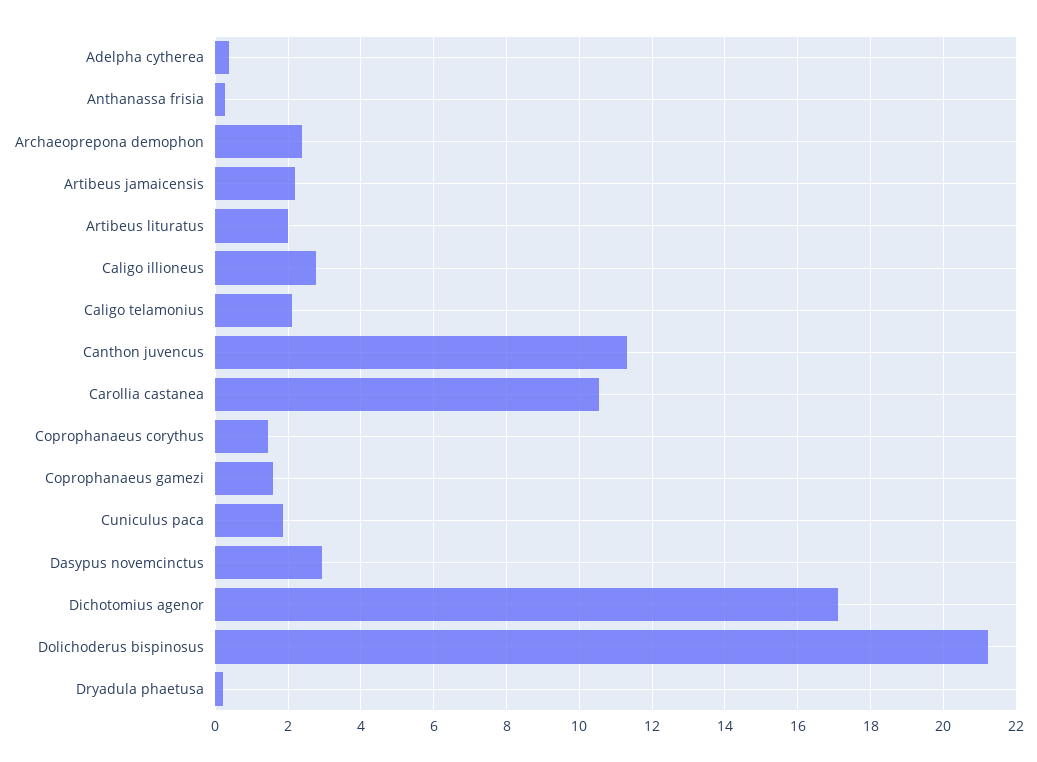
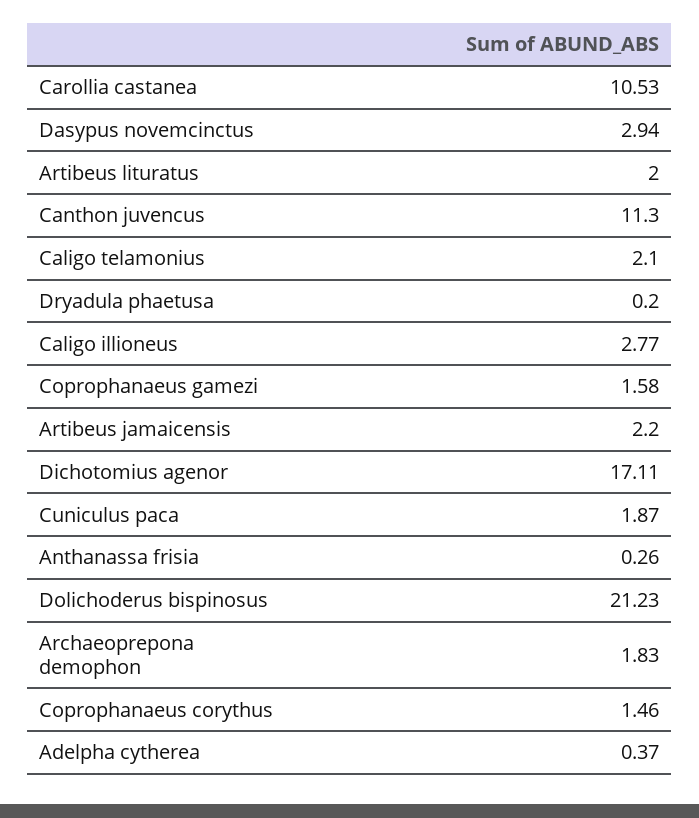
Archaeoprepona demophon: 2.4 -> 1.83

